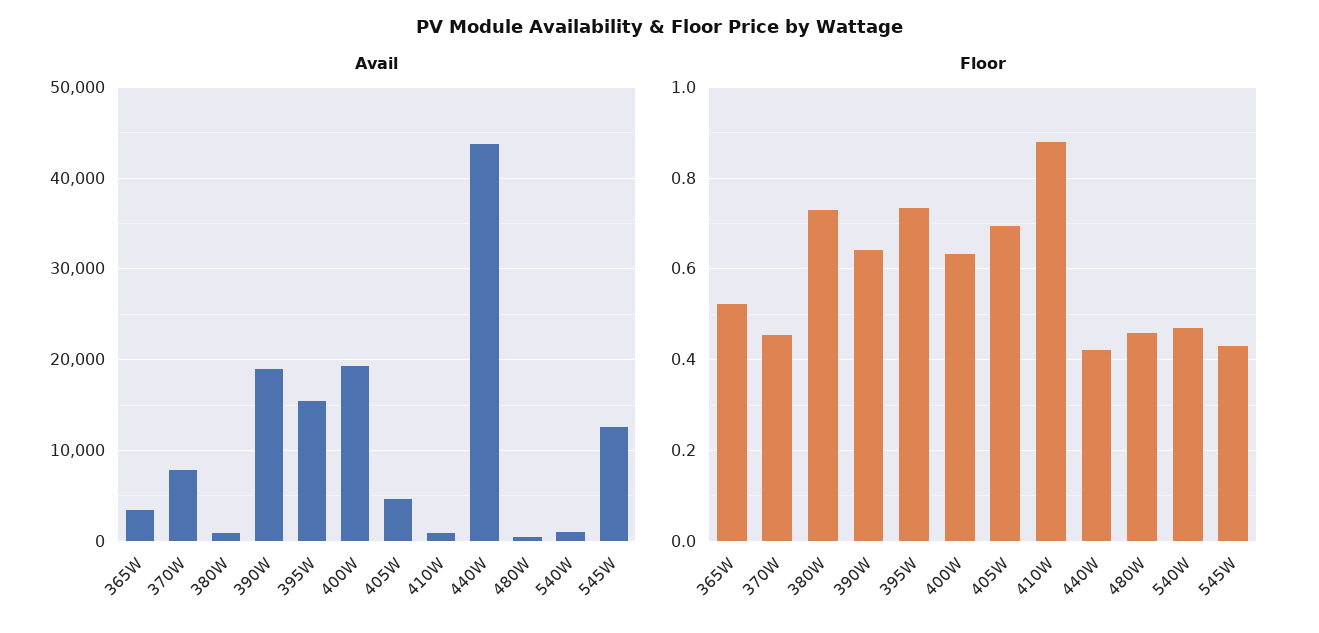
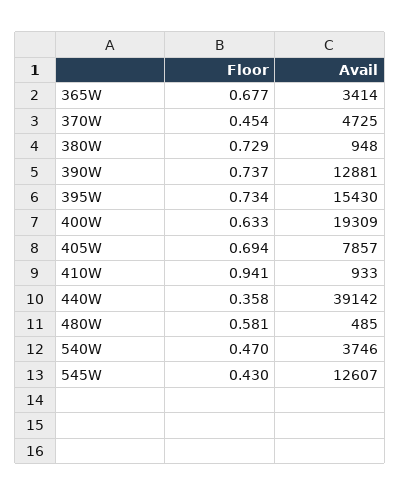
Avail, 370W: 8000 -> 4725
Avail, 390W: 19000 -> 12881
Avail, 405W: 5000 -> 7857
Avail, 440W: 44000 -> 39142
Avail, 540W: 1000 -> 3746
Floor, 365W: 0.52 -> 0.677
Floor, 390W: 0.64 -> 0.737
Floor, 410W: 0.88 -> 0.941
Floor, 440W: 0.42 -> 0.358
Floor, 480W: 0.46 -> 0.581

